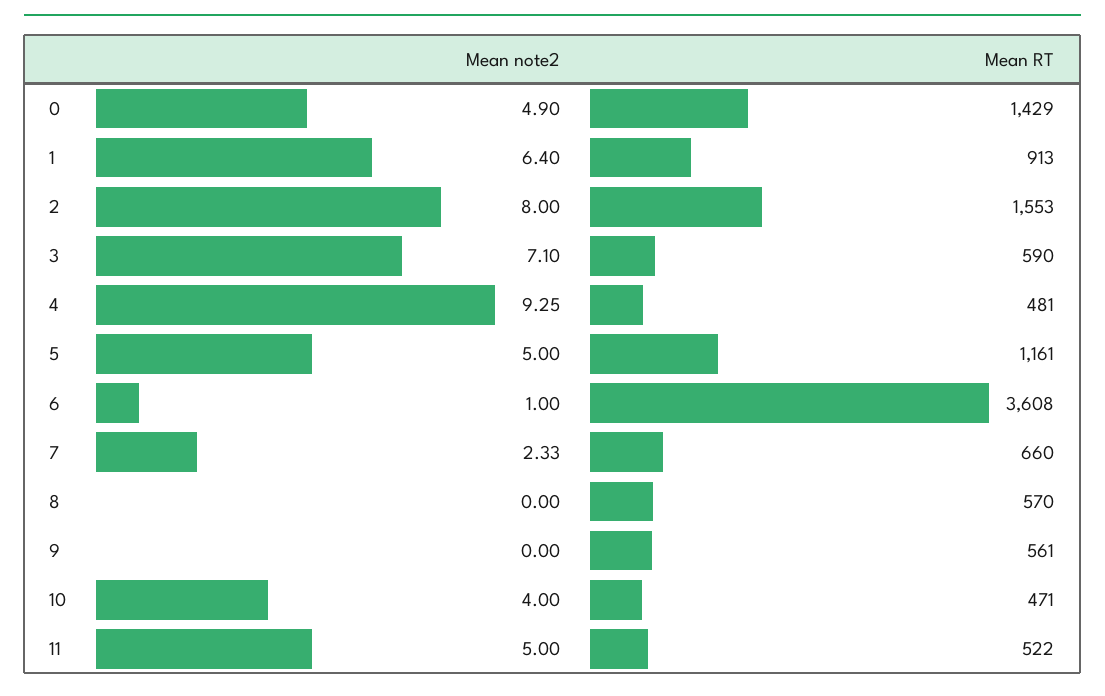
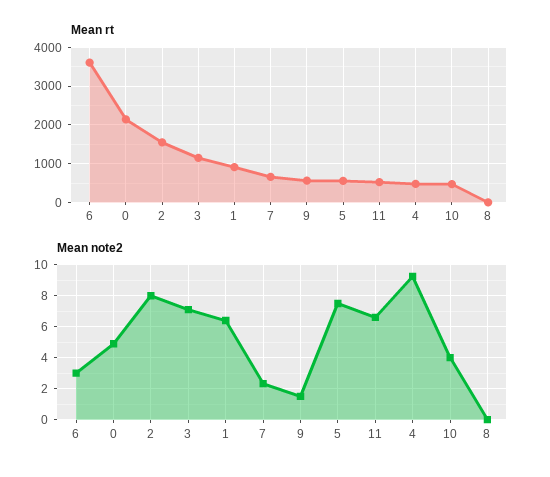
Mean RT, 0: 1429 -> 2200
Mean RT, 3: 590 -> 1200
Mean note2, 5: 5 -> 7.5
Mean RT, 5: 1161 -> 600
Mean note2, 6: 1 -> 3
Mean RT, 8: 570 -> 0
Mean note2, 9: 0 -> 1.5
Mean note2, 11: 5 -> 6.5

